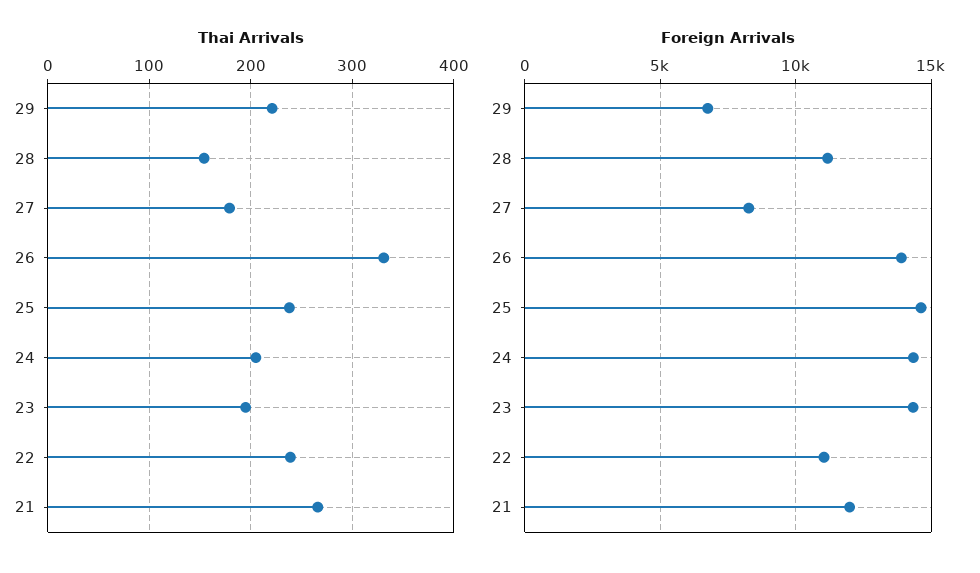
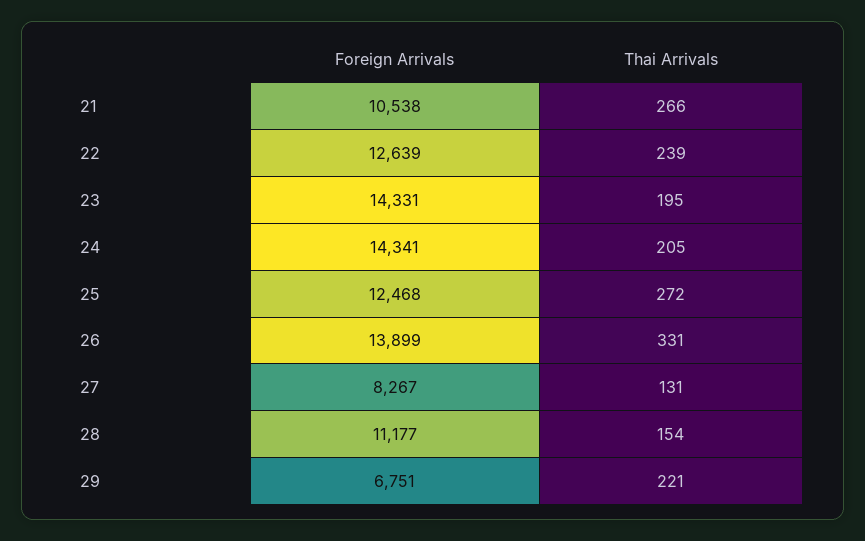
Thai Arrivals, 27: 180 -> 131
Thai Arrivals, 25: 240 -> 272
Foreign Arrivals, 25: 14500 -> 12468
Foreign Arrivals, 22: 11000 -> 12639
Foreign Arrivals, 21: 12000 -> 10538

